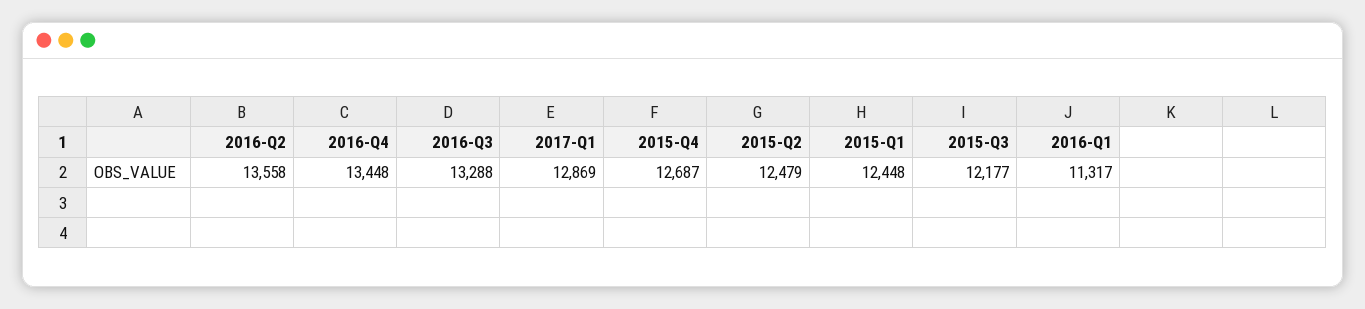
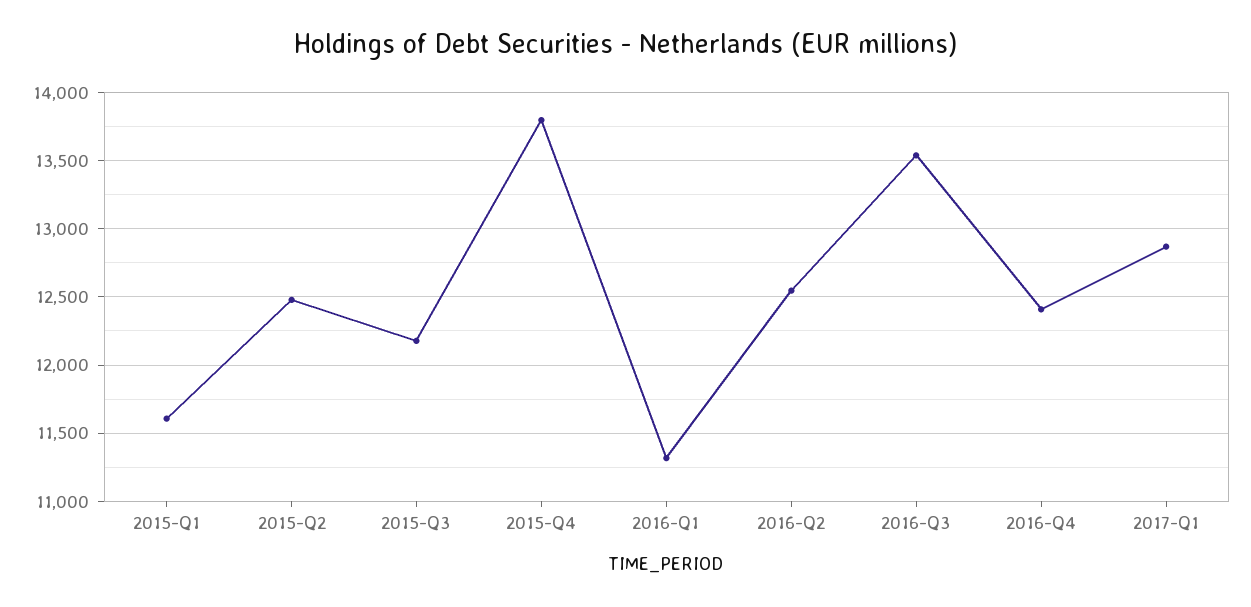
2016-Q2: 13558 -> 12550
2016-Q4: 13448 -> 12400
2016-Q3: 13288 -> 13550
2015-Q4: 12687 -> 13800
2015-Q1: 12448 -> 11600

